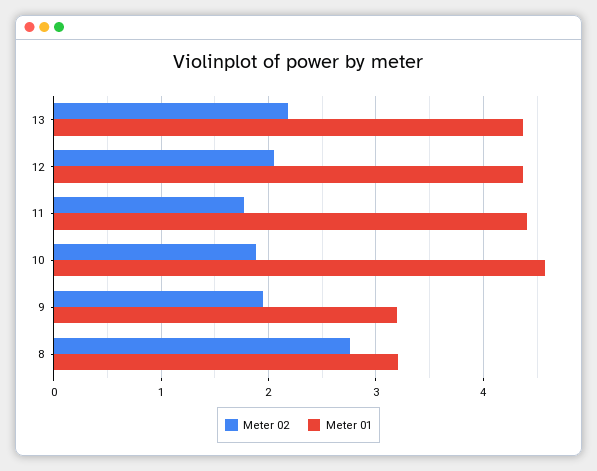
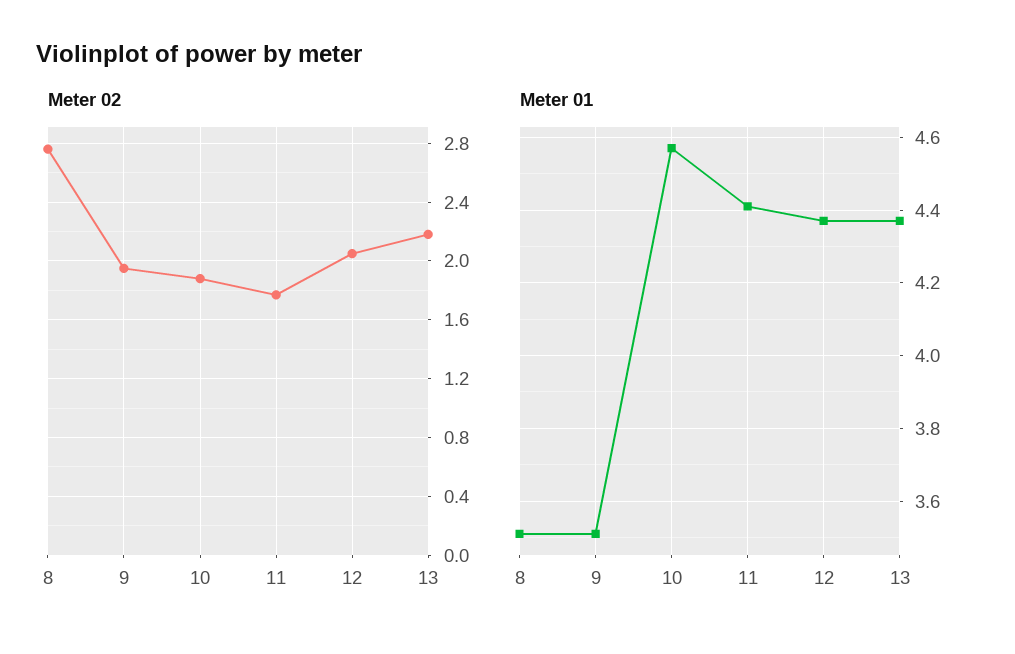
Meter 01, 9: 3.2 -> 3.5
Meter 01, 8: 3.2 -> 3.5

